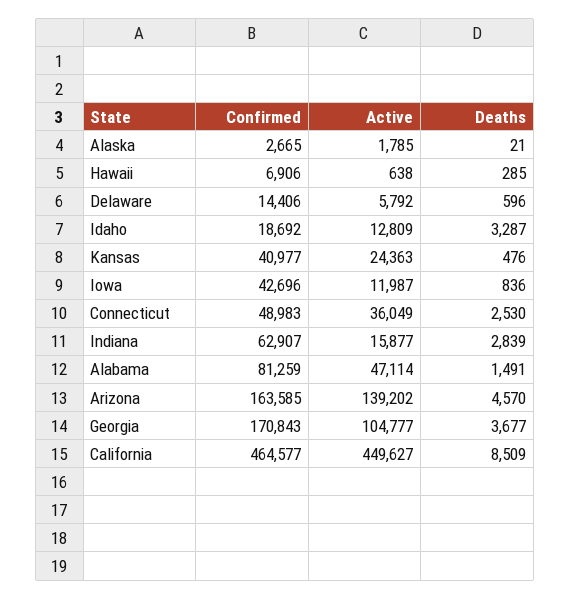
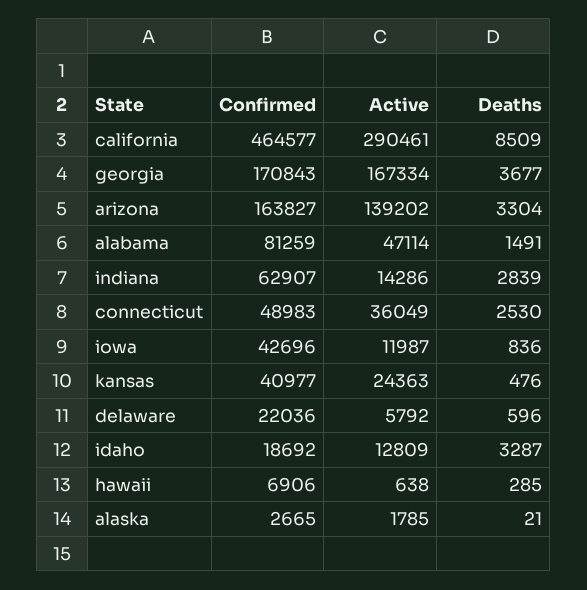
Confirmed, Delaware: 14406 -> 22036
Active, Indiana: 15877 -> 14286
Confirmed, Arizona: 163585 -> 163827
Deaths, Arizona: 4570 -> 3304
Active, Georgia: 104777 -> 167334
Active, California: 449627 -> 290461

